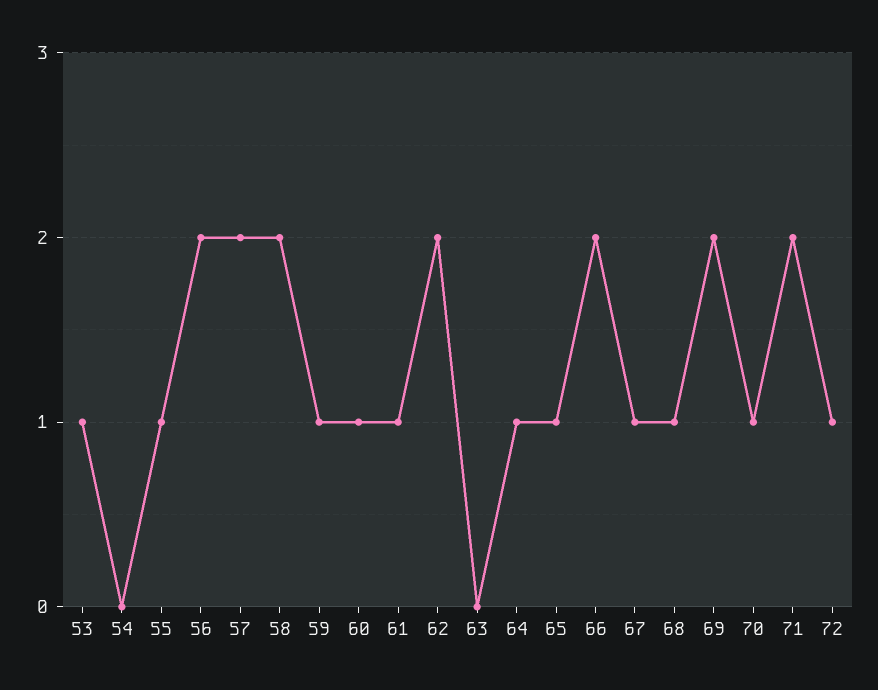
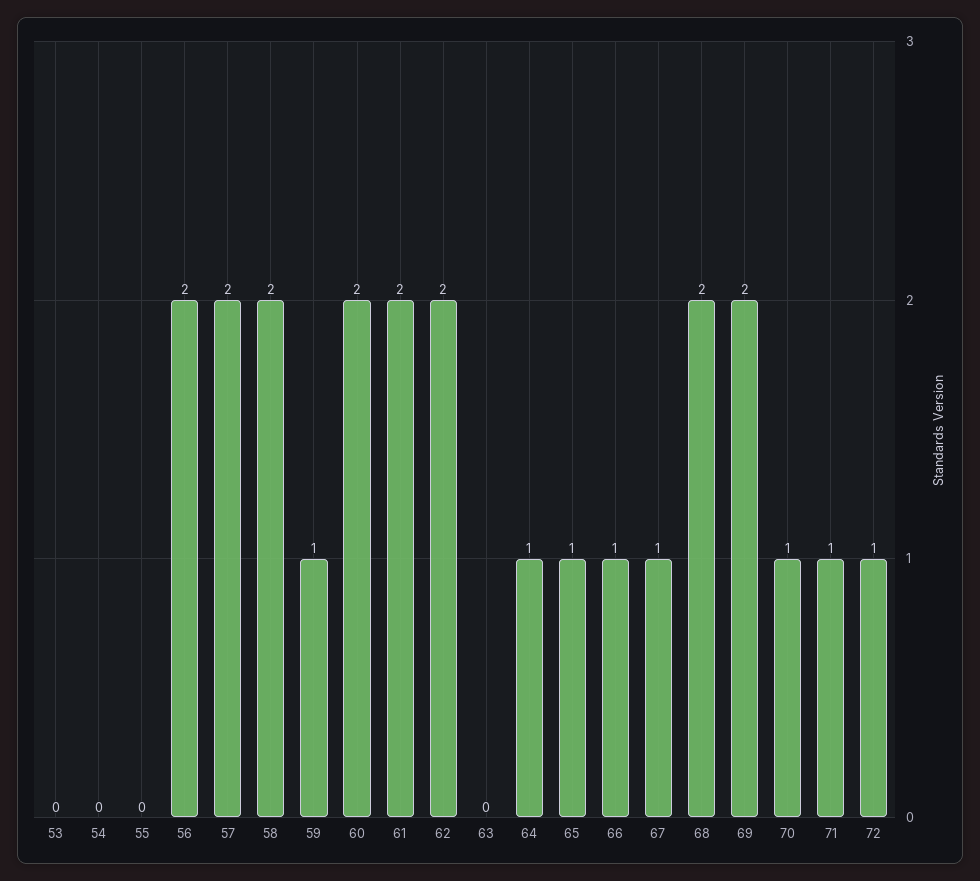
53: 1 -> 0
55: 1 -> 0
60: 1 -> 2
61: 1 -> 2
66: 2 -> 1
68: 1 -> 2
71: 2 -> 1

